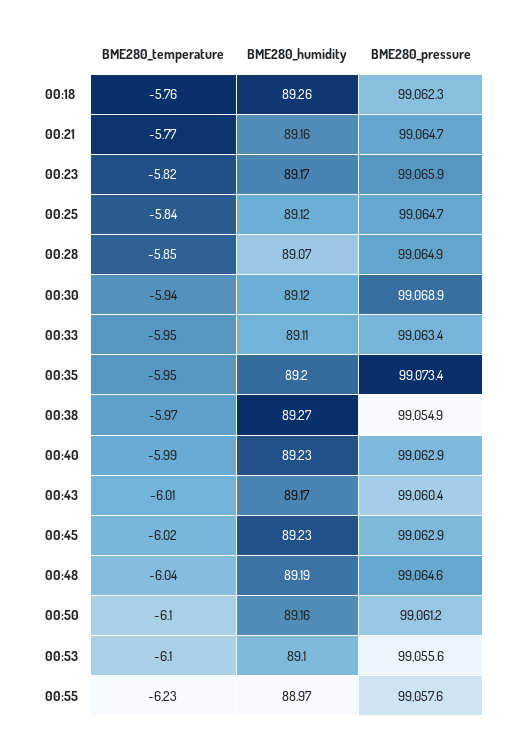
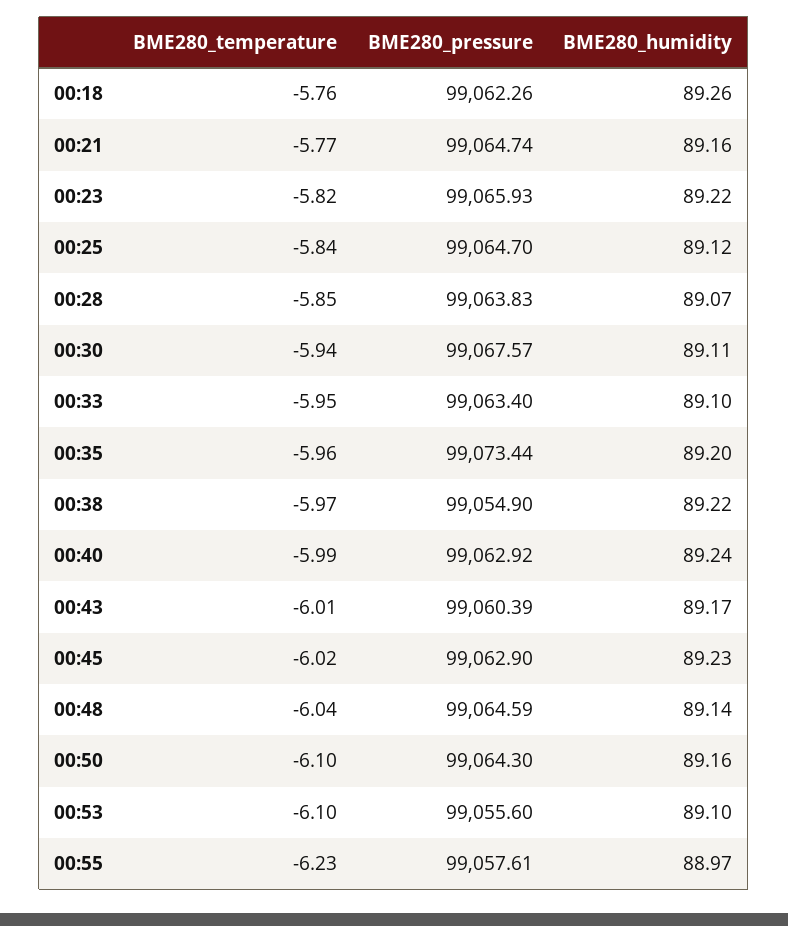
BME280_humidity, 00:23: 89.17 -> 89.22
BME280_pressure, 00:28: 99064.9 -> 99063.83
BME280_humidity, 00:30: 89.12 -> 89.11
BME280_pressure, 00:30: 99068.9 -> 99067.57
BME280_humidity, 00:33: 89.11 -> 89.1
BME280_temperature, 00:35: -5.95 -> -5.96
BME280_humidity, 00:38: 89.27 -> 89.22
BME280_humidity, 00:40: 89.23 -> 89.24
BME280_humidity, 00:48: 89.19 -> 89.14
BME280_pressure, 00:50: 99061.2 -> 99064.3

